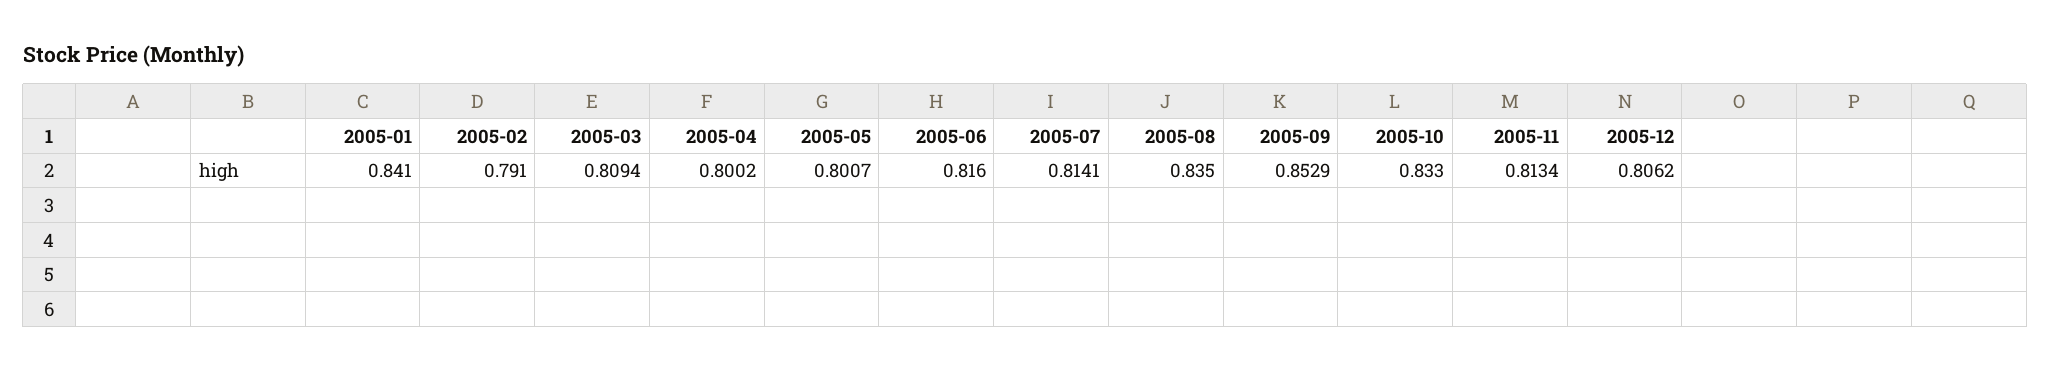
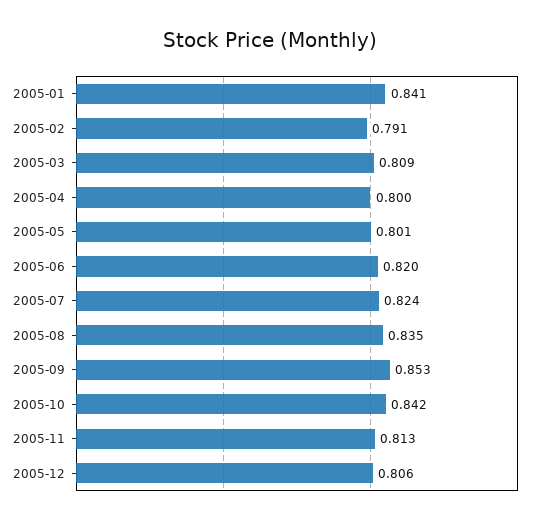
2005-06: 0.816 -> 0.82
2005-07: 0.8141 -> 0.824
2005-10: 0.833 -> 0.842

